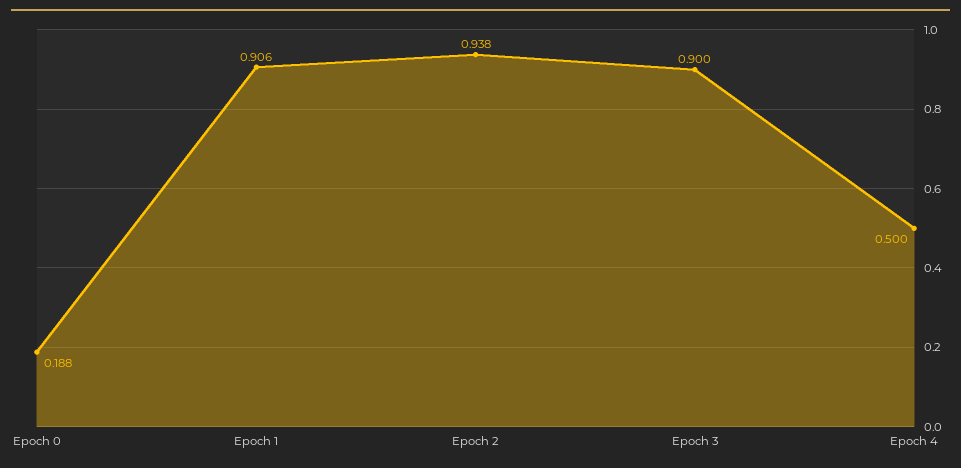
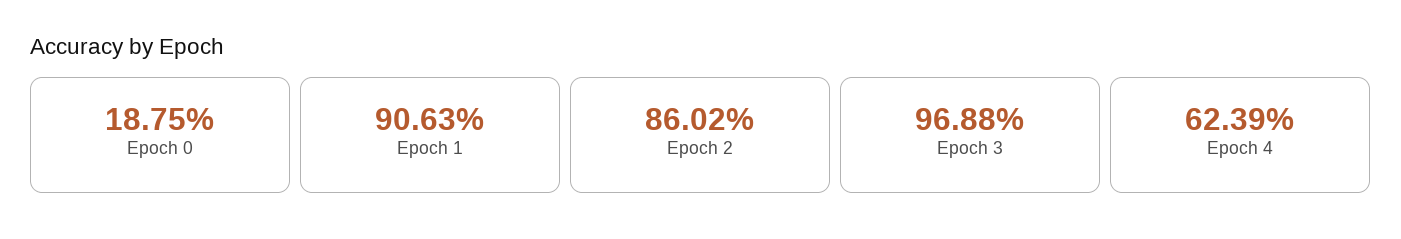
Epoch 2: 0.938 -> 0.8602
Epoch 3: 0.9 -> 0.9688
Epoch 4: 0.5 -> 0.6239

